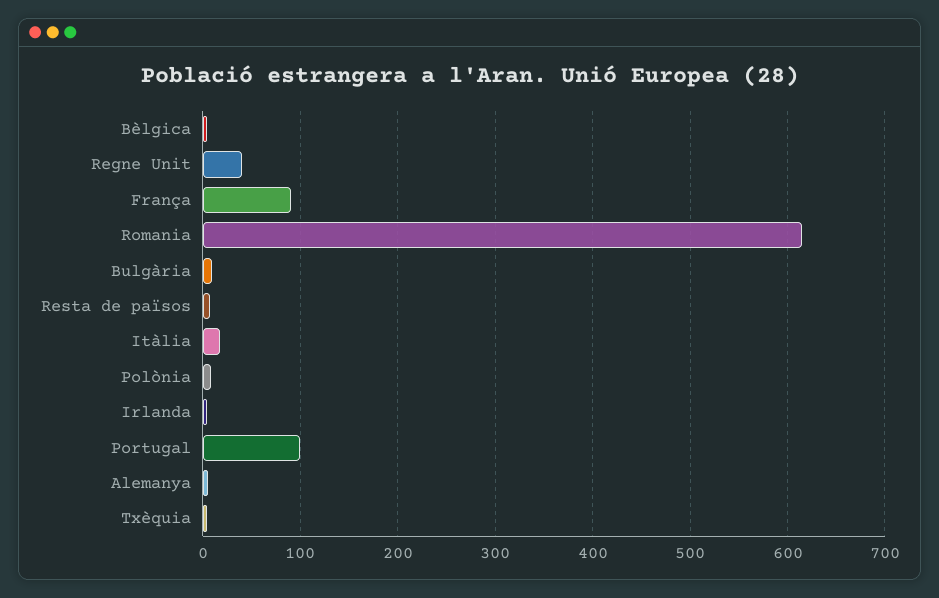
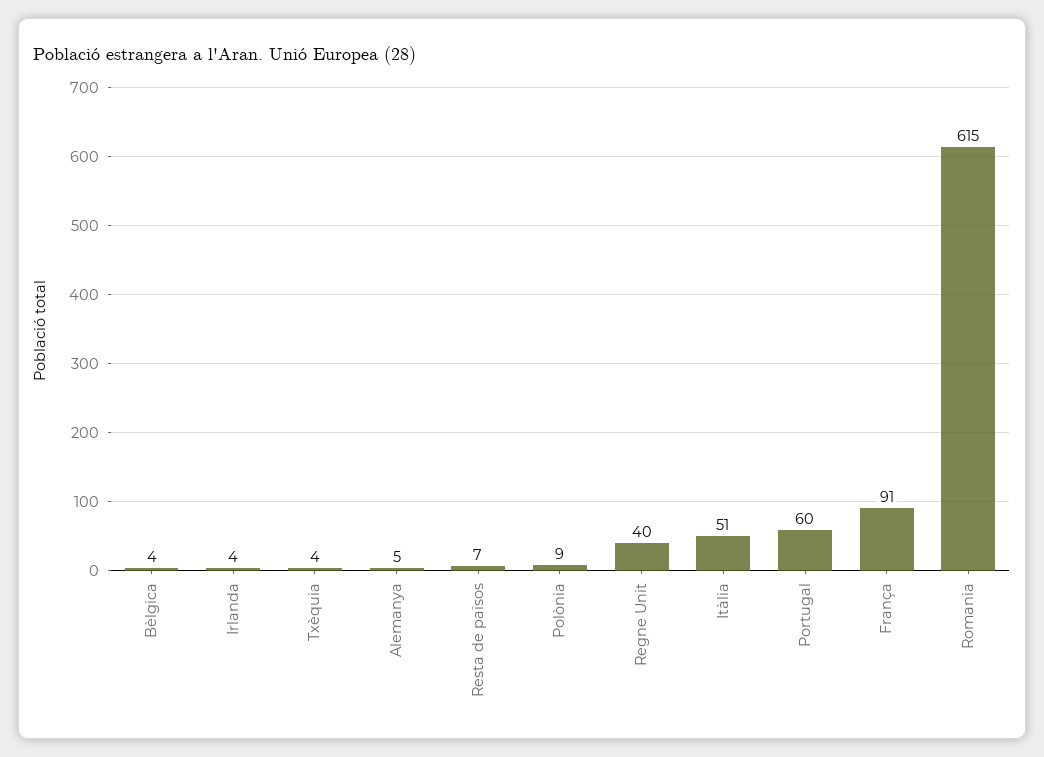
Bulgària: 10 -> none
Itàlia: 20 -> 51
Portugal: 100 -> 60

